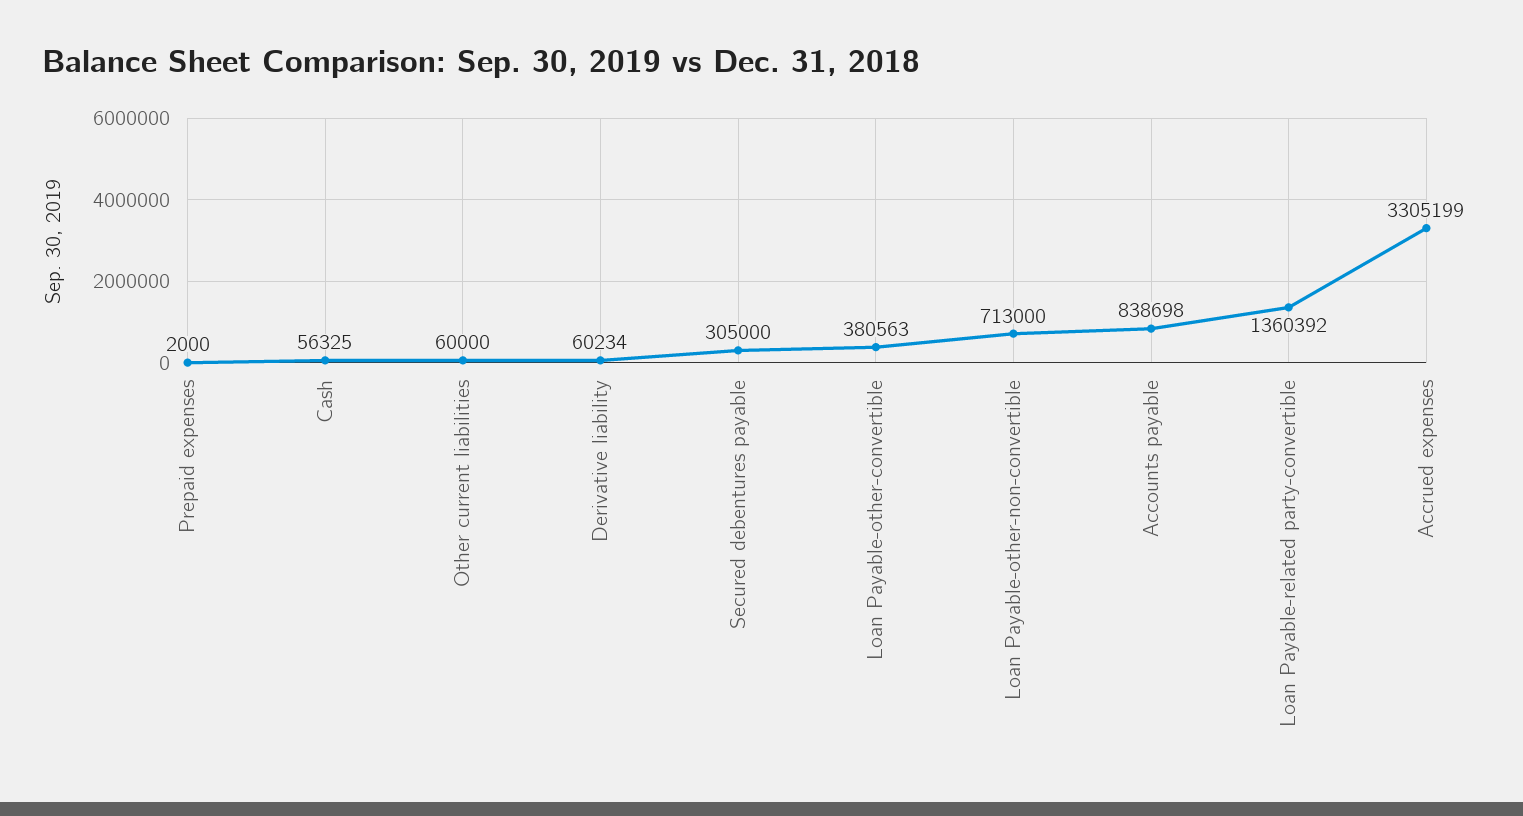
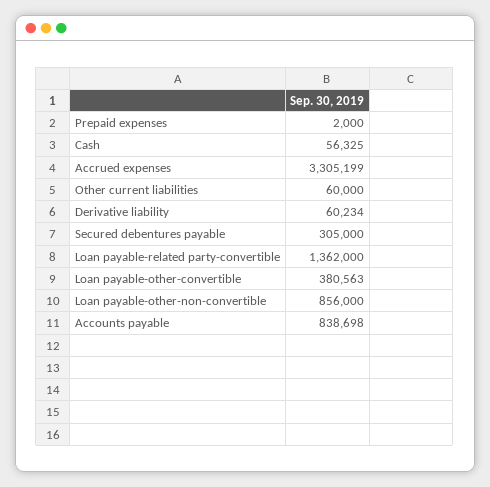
Loan Payable-other-non-convertible: 713000 -> 856000
Loan Payable-related party-convertible: 1360392 -> 1362000

